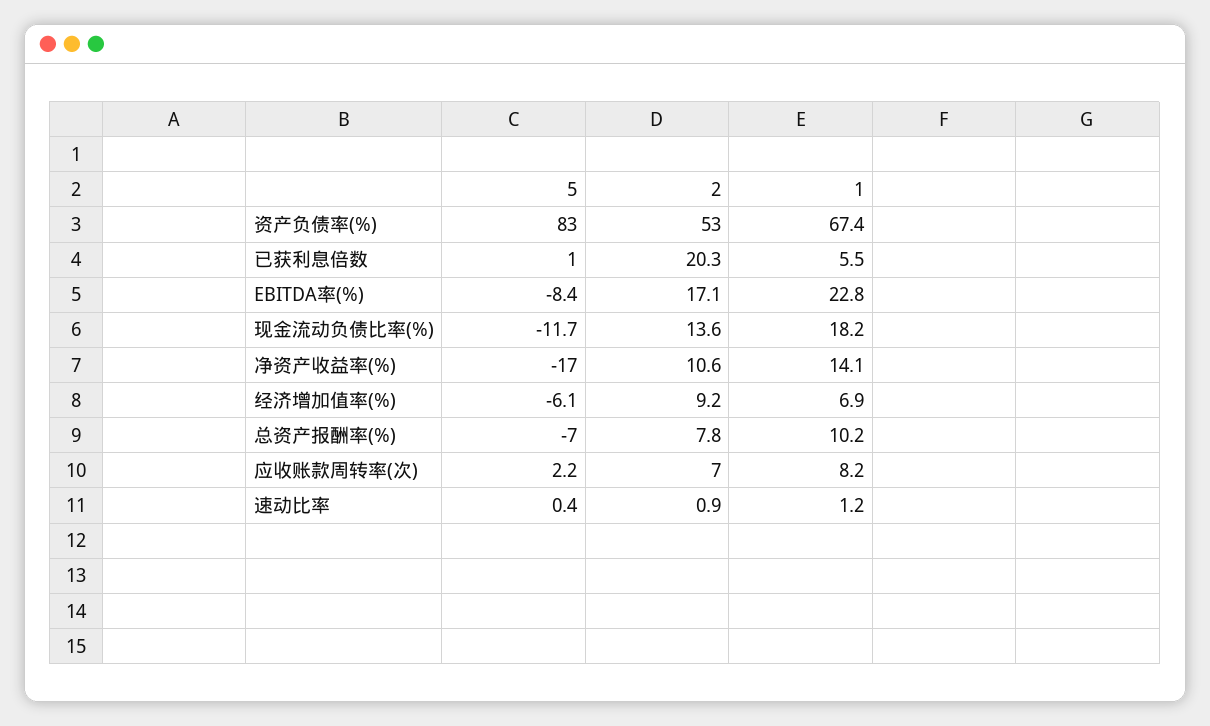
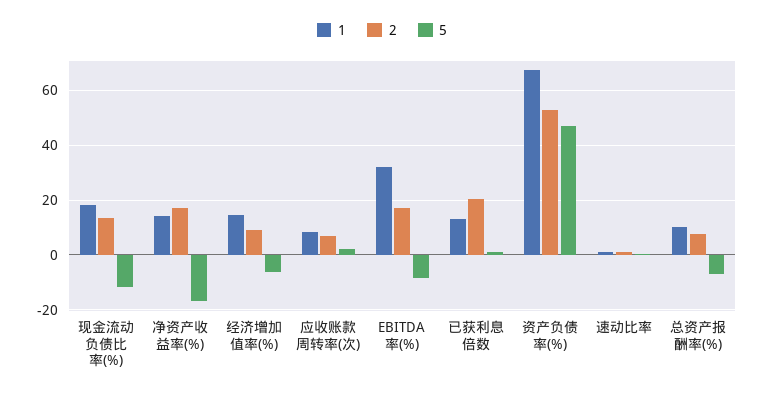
5, 资产负债率(%): 83 -> 47.5
1, 已获利息倍数: 5.5 -> 12.5
1, EBITDA率(%): 22.8 -> 32.5
2, 净资产收益率(%): 10.6 -> 17.5
1, 经济增加值率(%): 6.9 -> 15

